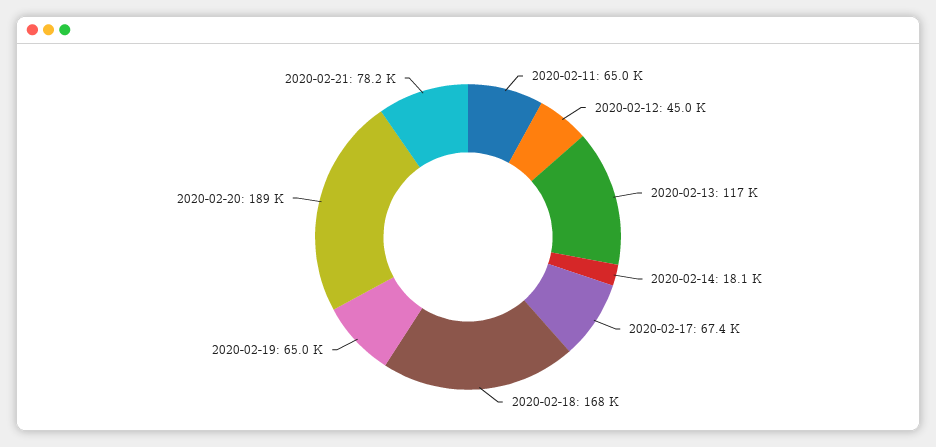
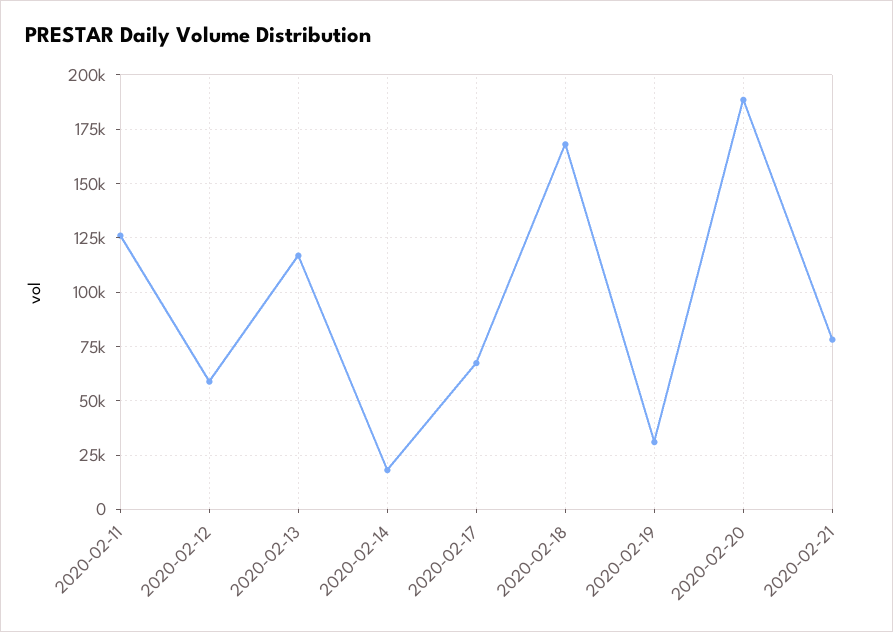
2020-02-11: 65000 -> 125000
2020-02-12: 45000 -> 60000
2020-02-19: 65000 -> 30000

